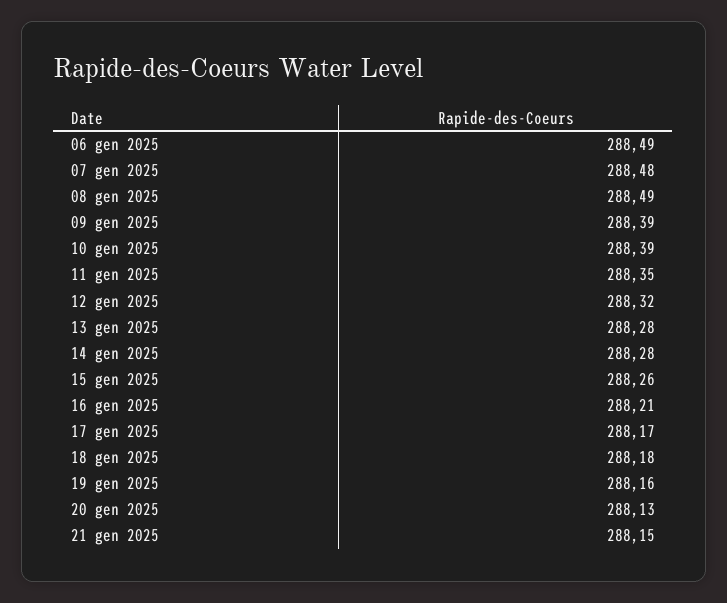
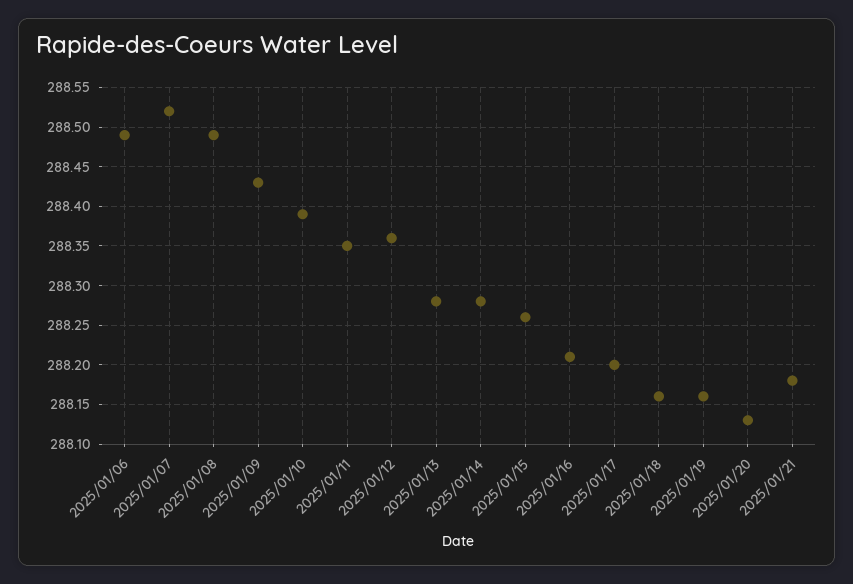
07 gen 2025: 288.48 -> 288.52
09 gen 2025: 288.39 -> 288.43
12 gen 2025: 288.32 -> 288.36
17 gen 2025: 288.17 -> 288.2
18 gen 2025: 288.18 -> 288.16
21 gen 2025: 288.15 -> 288.18

